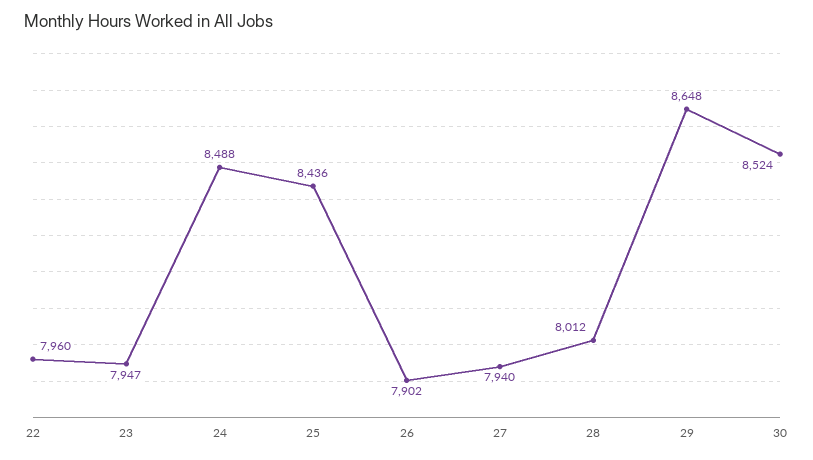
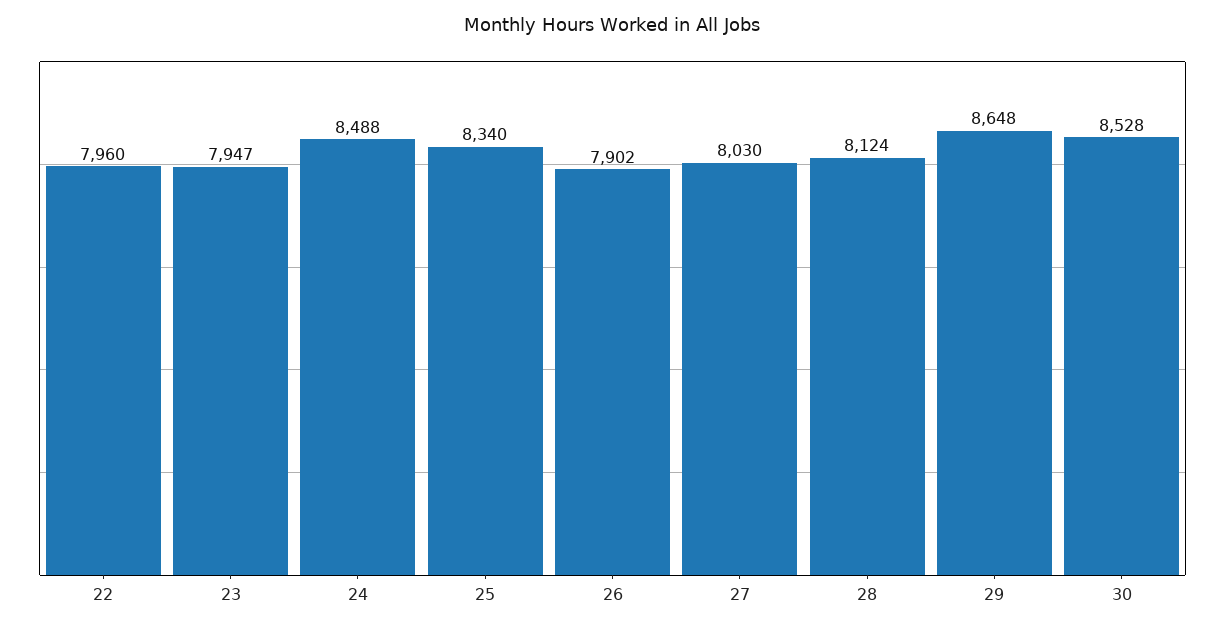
25: 8436 -> 8340
27: 7940 -> 8030
28: 8012 -> 8124
30: 8524 -> 8528

